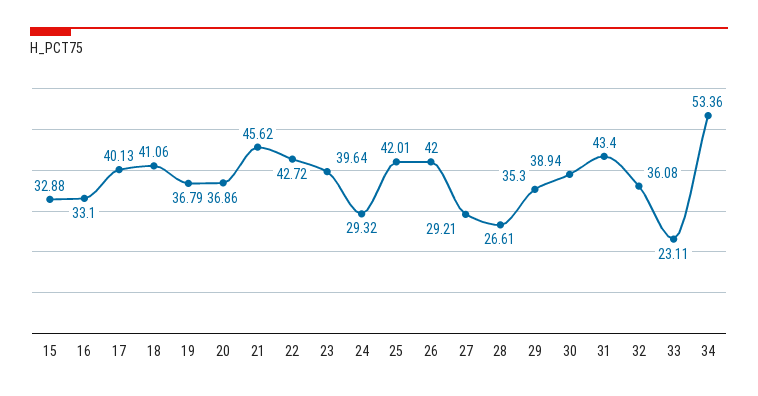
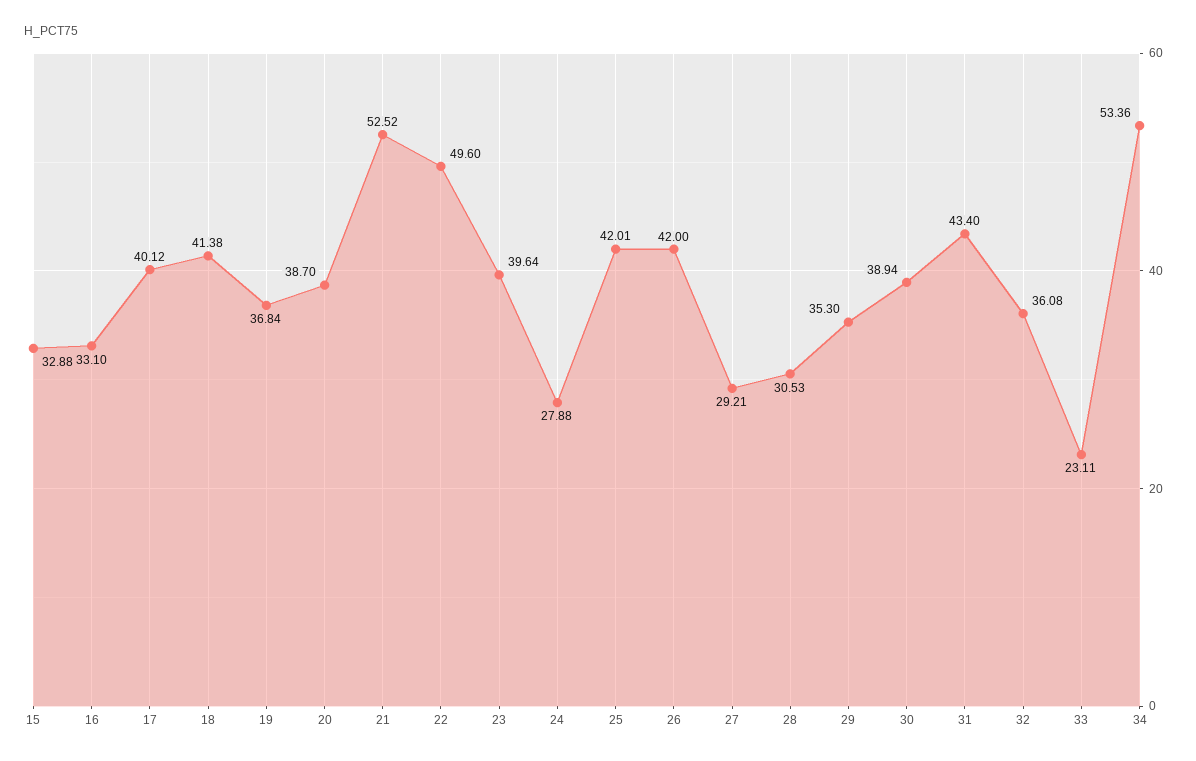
17: 40.13 -> 40.12
18: 41.06 -> 41.38
19: 36.79 -> 36.84
20: 36.86 -> 38.7
21: 45.62 -> 52.52
22: 42.72 -> 49.6
24: 29.32 -> 27.88
28: 26.61 -> 30.53

